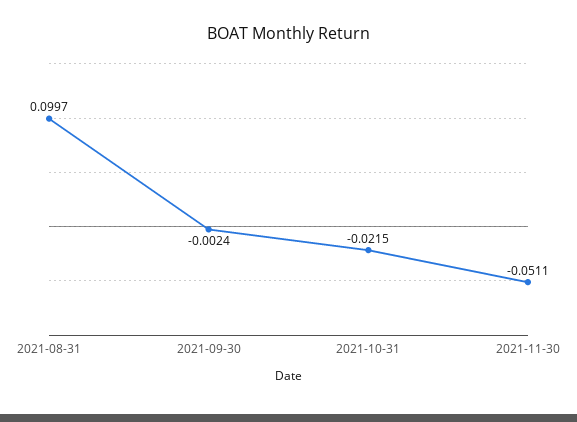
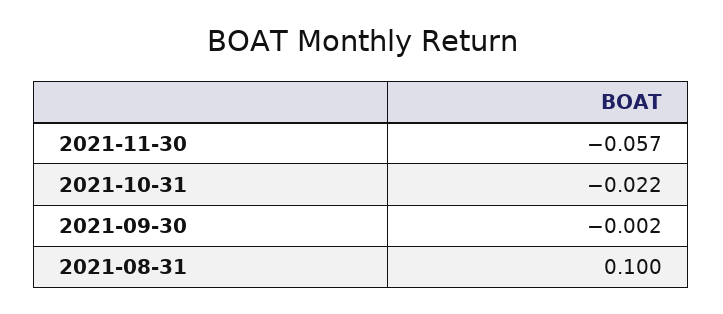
2021-11-30: -0.0511 -> -0.057

